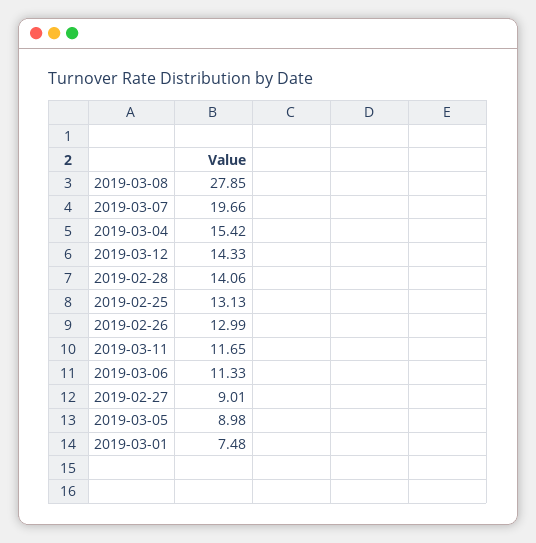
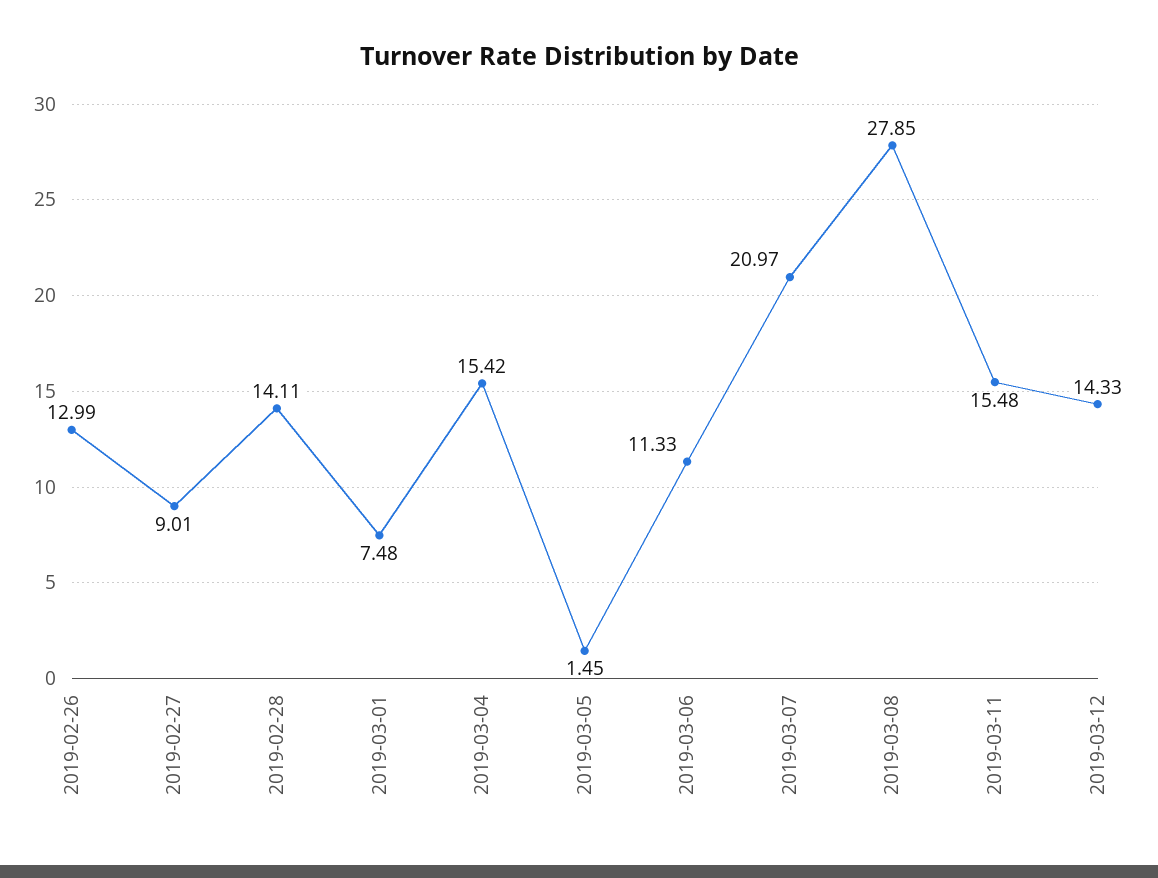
2019-03-07: 19.66 -> 20.97
2019-02-28: 14.06 -> 14.11
2019-02-25: 13.13 -> none
2019-03-11: 11.65 -> 15.48
2019-03-05: 8.98 -> 1.45

